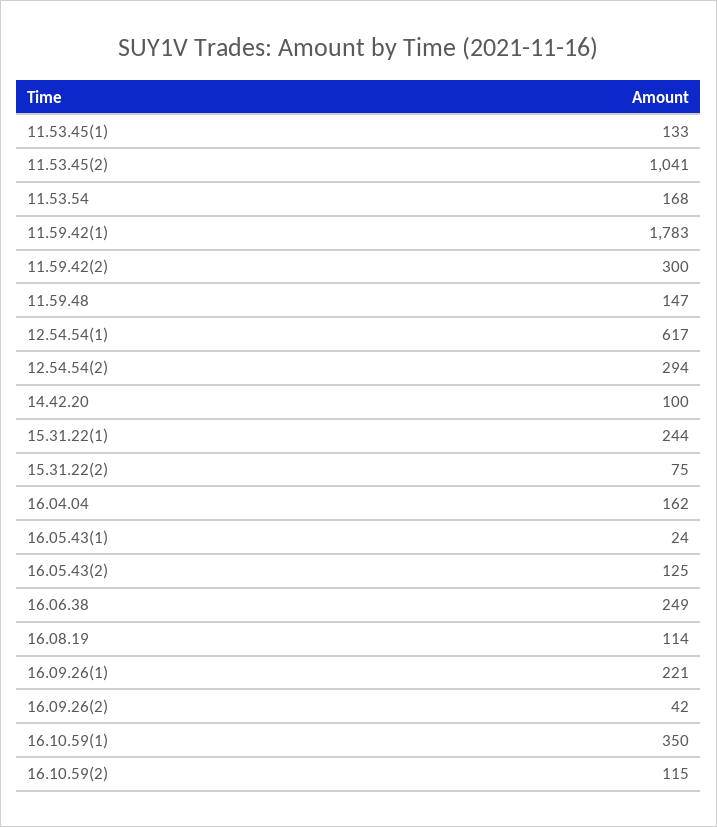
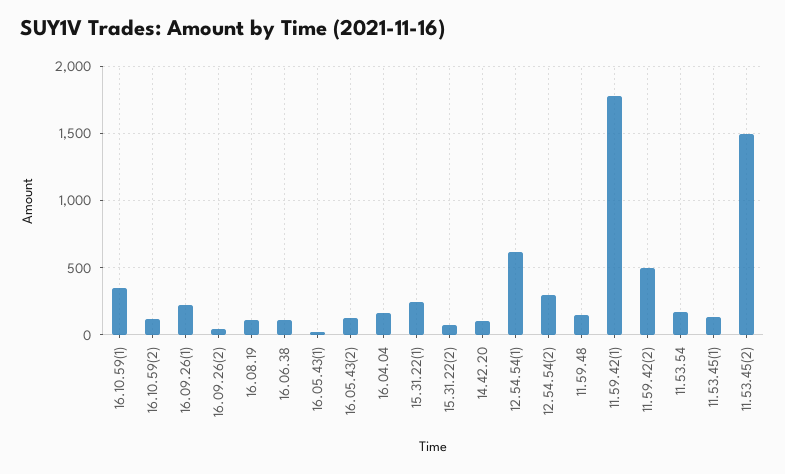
11.53.45(2): 1041 -> 1500
11.59.42(2): 300 -> 500
16.06.38: 249 -> 100

